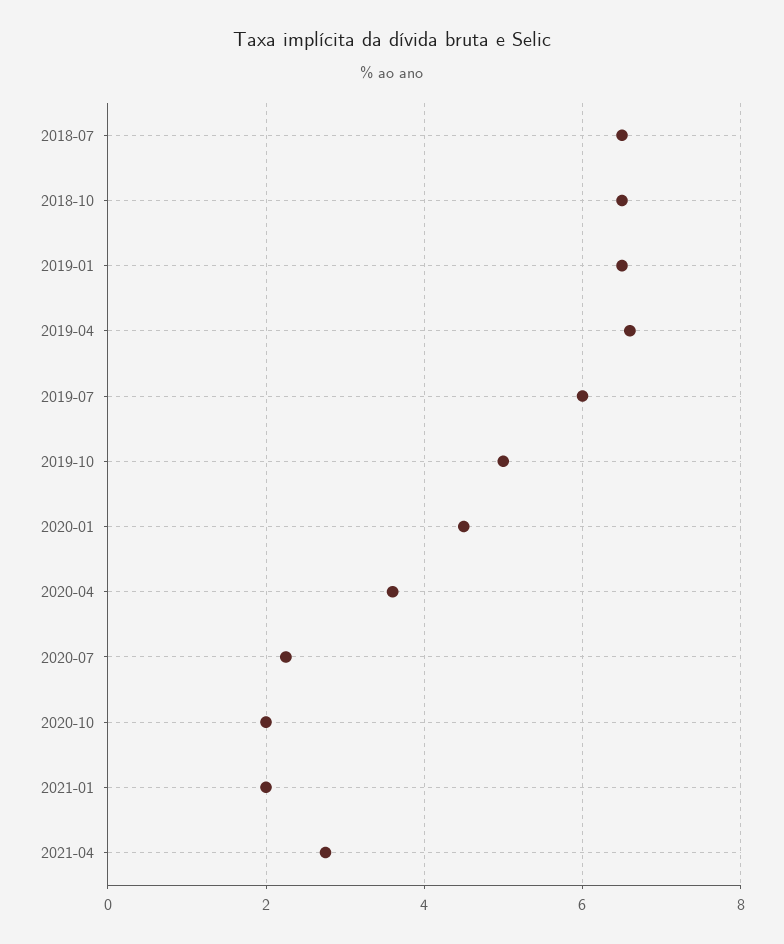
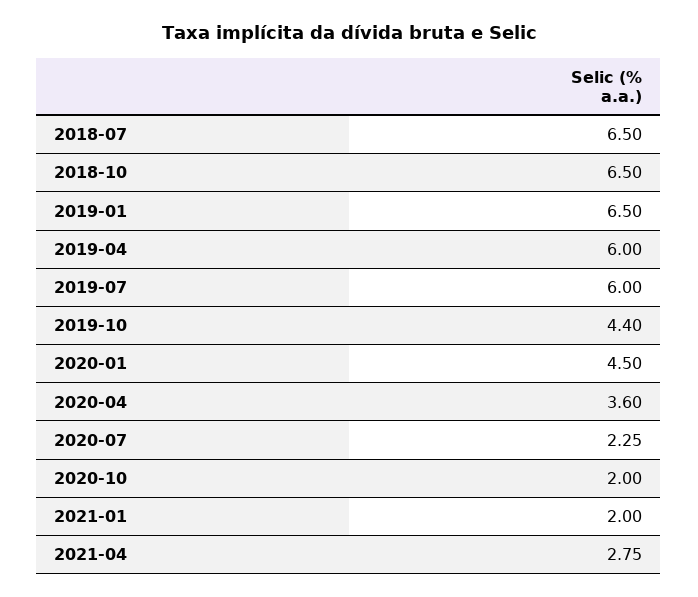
2019-04: 6.6 -> 6
2019-10: 5 -> 4.4

